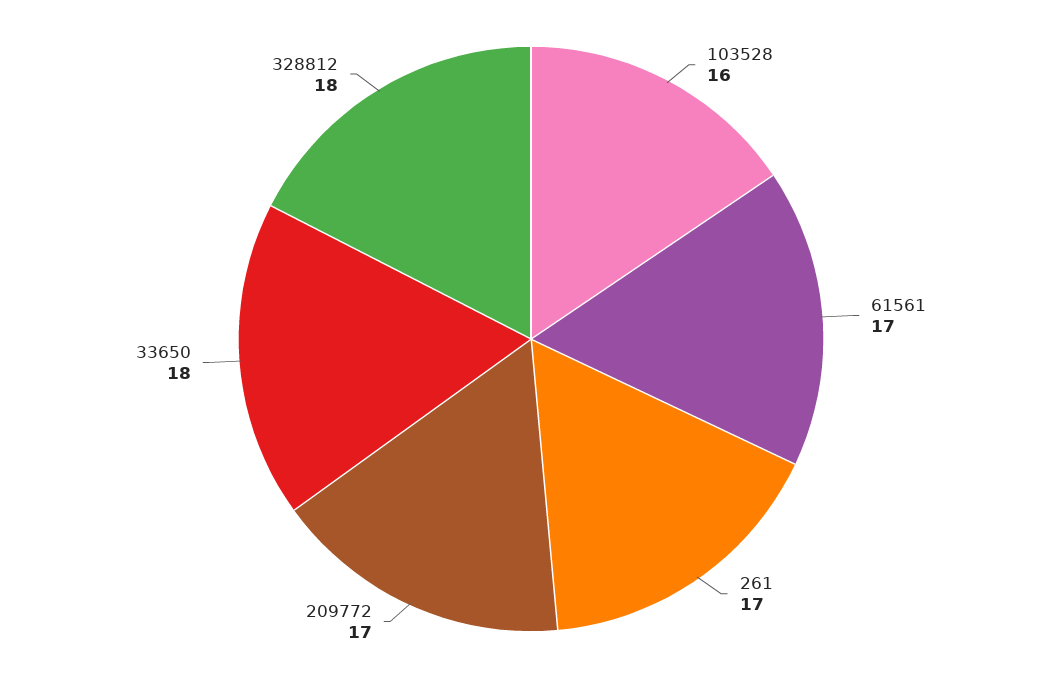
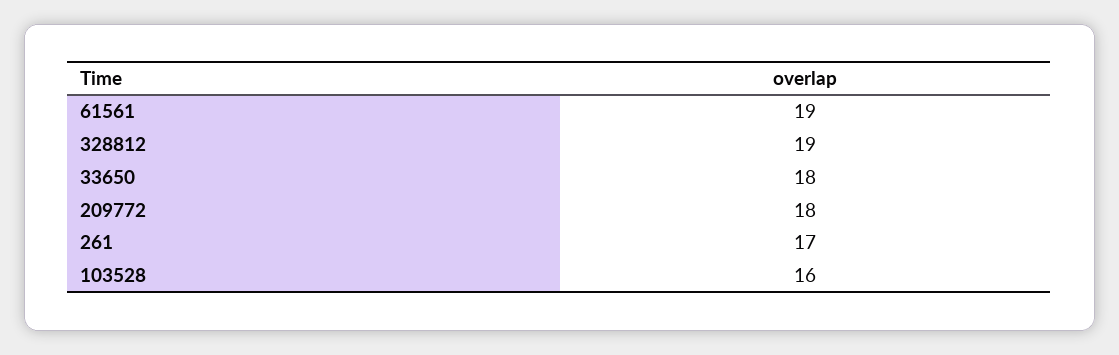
61561: 17 -> 19
209772: 17 -> 18
328812: 18 -> 19

